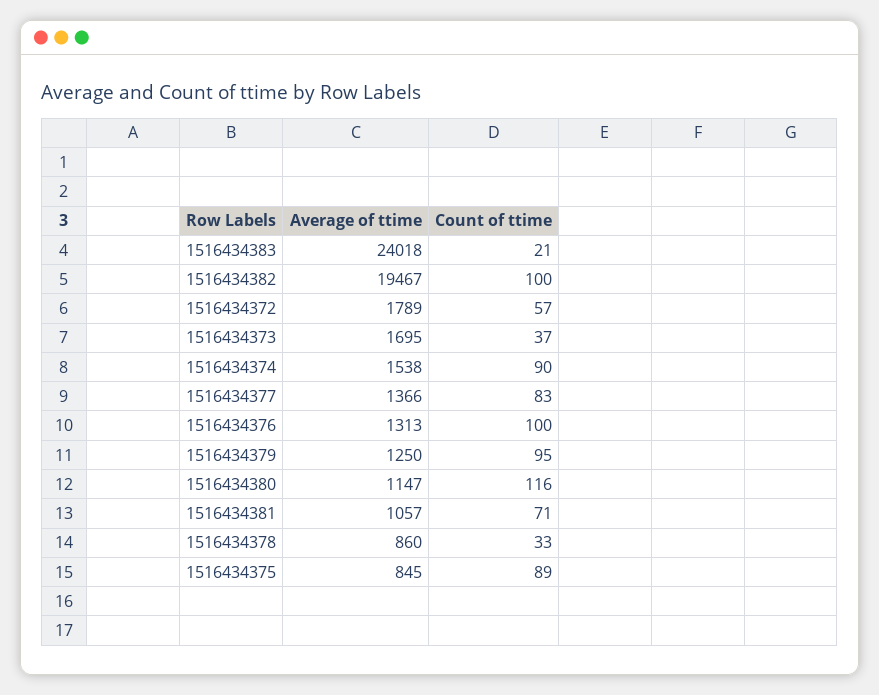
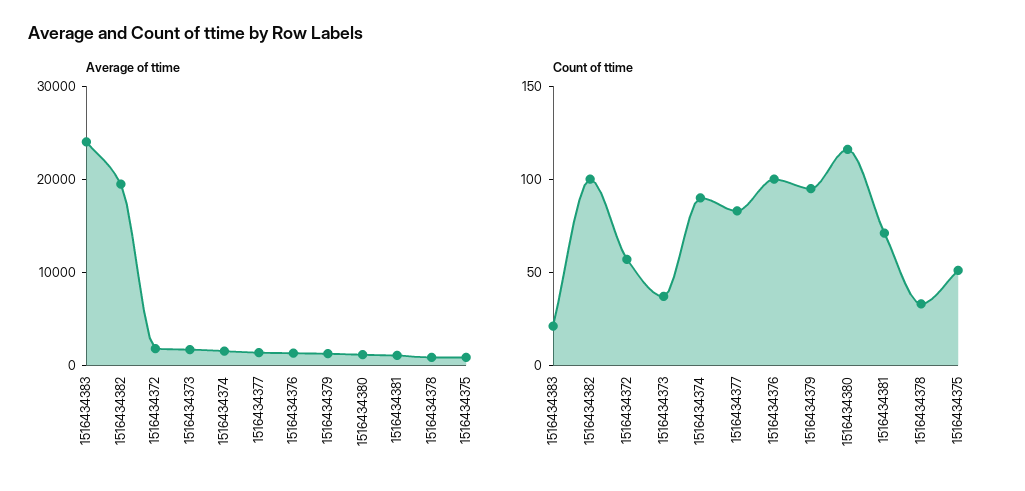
Count of ttime, 1516434375: 89 -> 50

